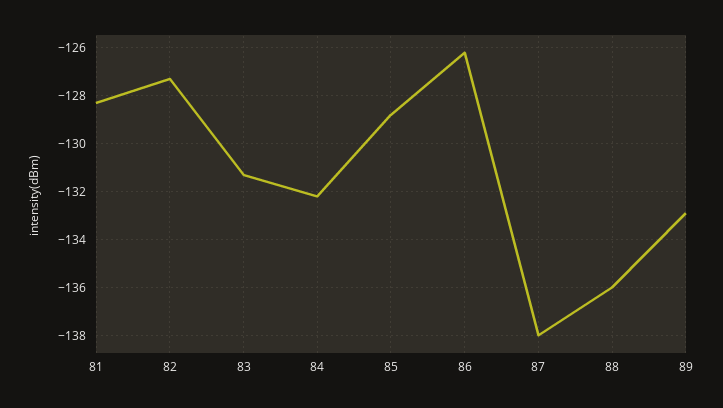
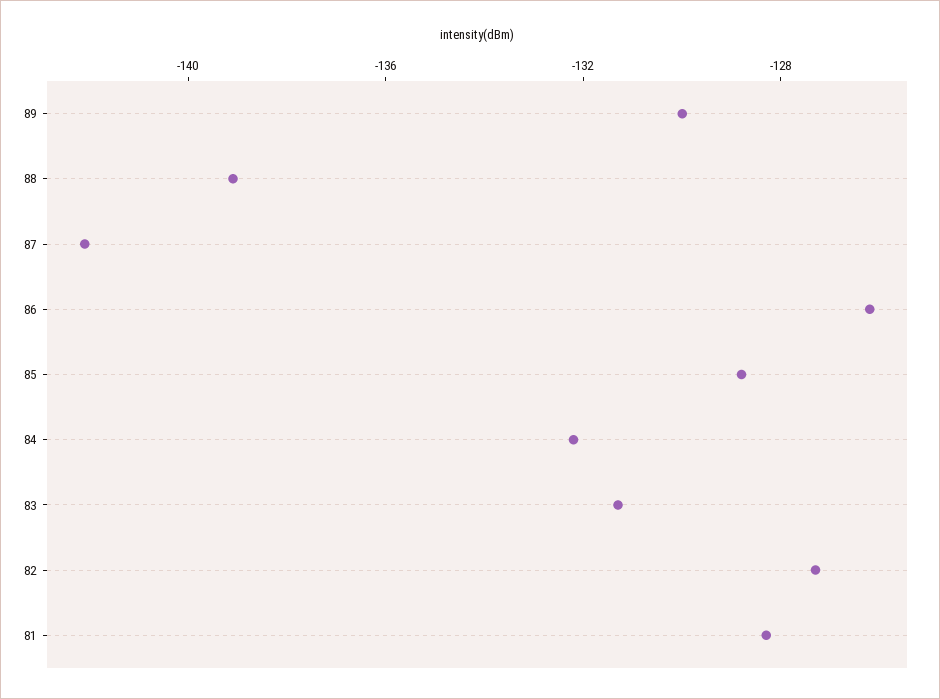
87: -138 -> -142
88: -136 -> -139
89: -133 -> -130

